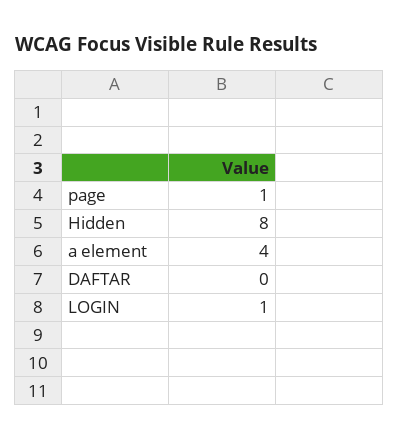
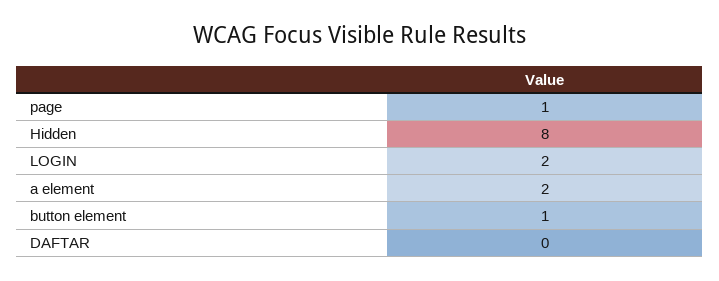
a element: 4 -> 2
LOGIN: 1 -> 2
button element: none -> 1

